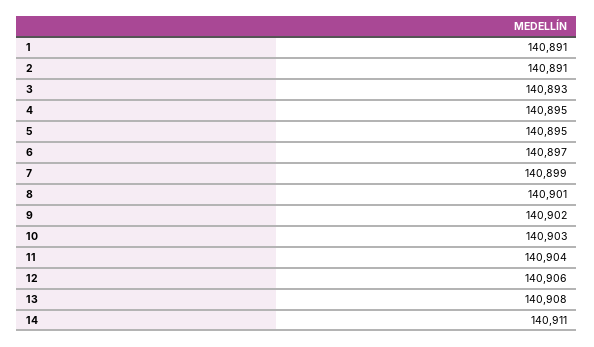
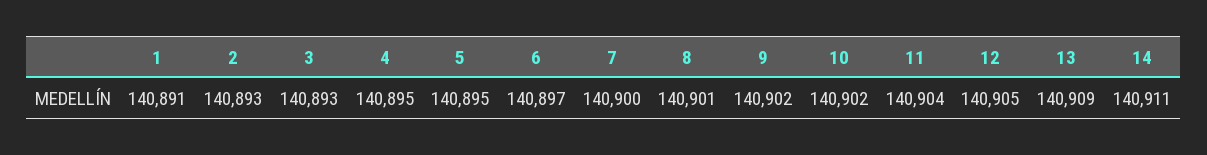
2: 140891 -> 140893
7: 140899 -> 140900
10: 140903 -> 140902
12: 140906 -> 140905
13: 140908 -> 140909

